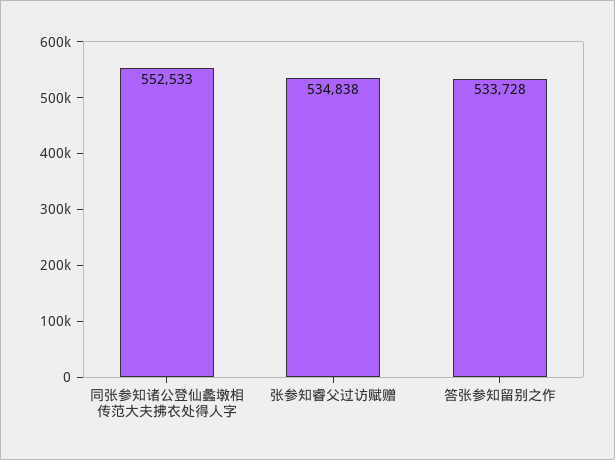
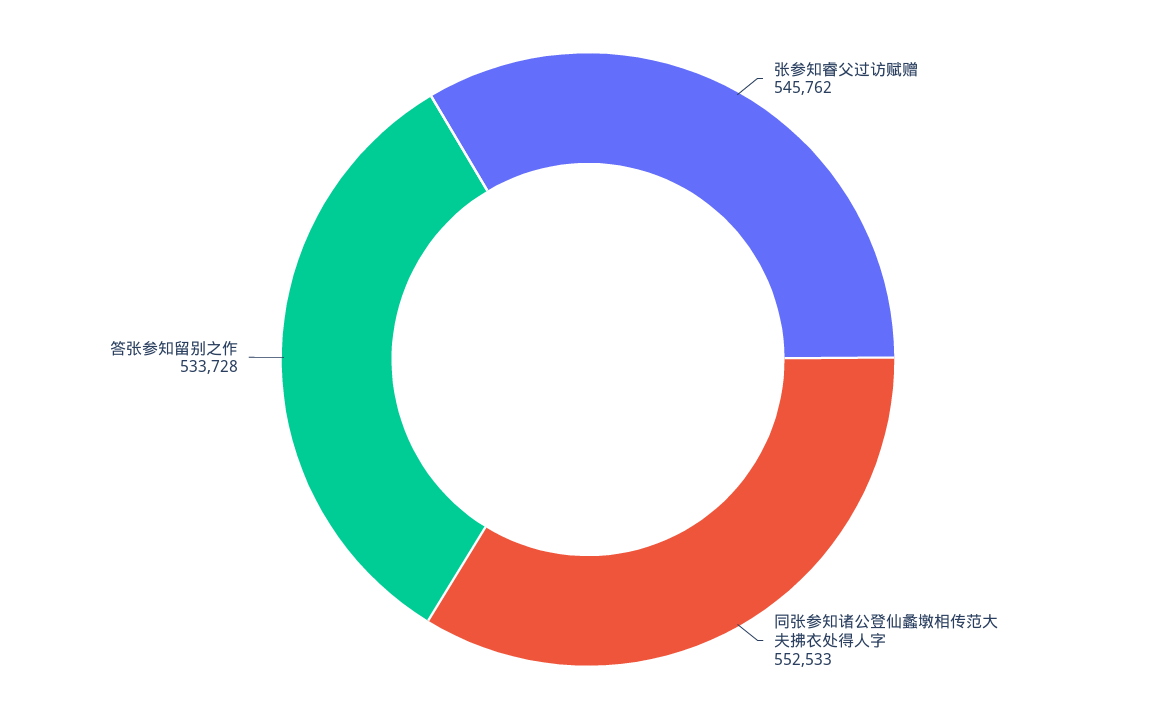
张参知睿父过访赋赠: 534838 -> 545762

